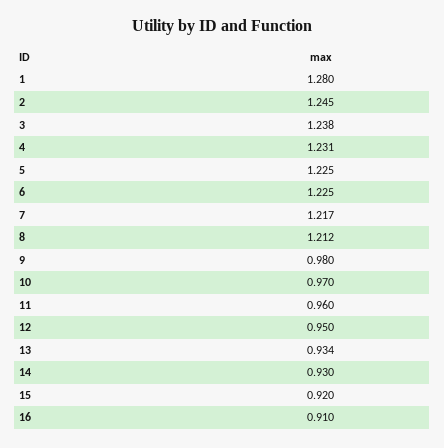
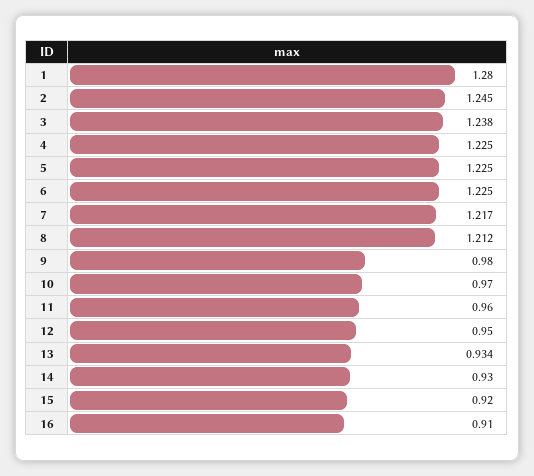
4: 1.231 -> 1.225

